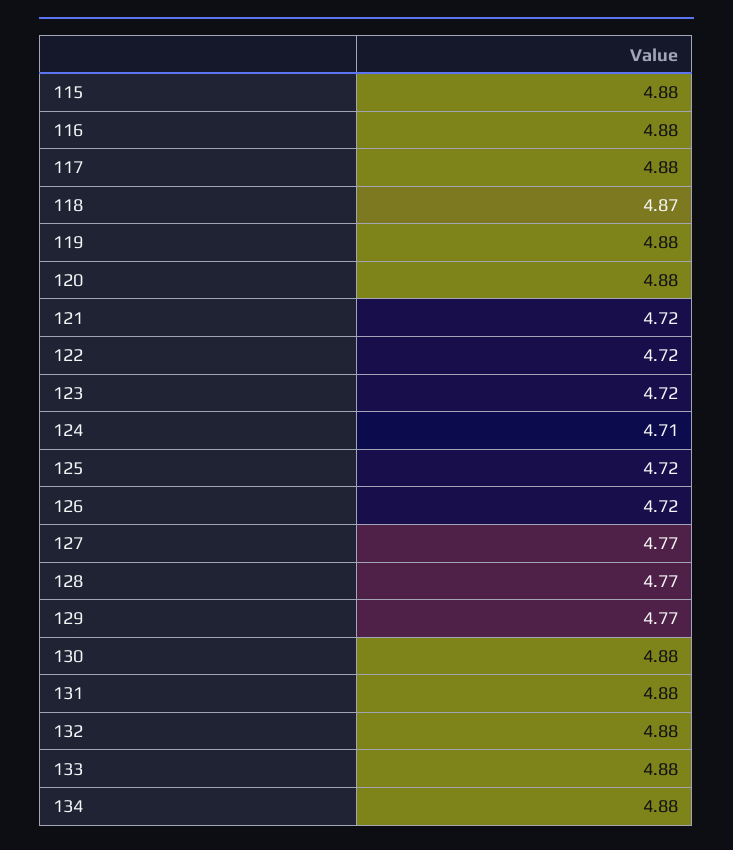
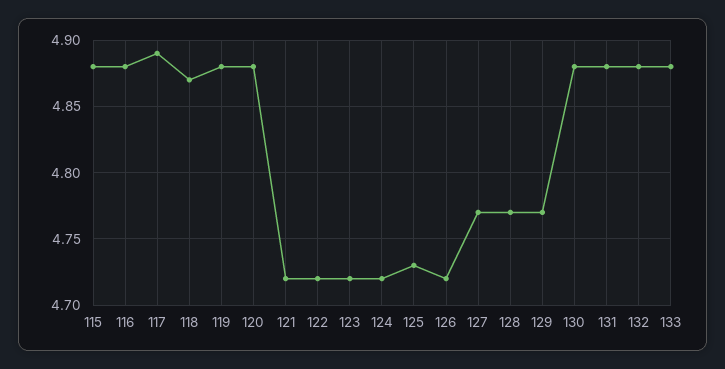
117: 4.88 -> 4.89
124: 4.71 -> 4.72
125: 4.72 -> 4.73
134: 4.88 -> none

